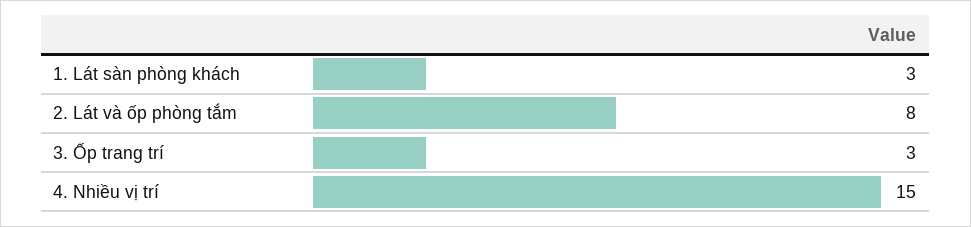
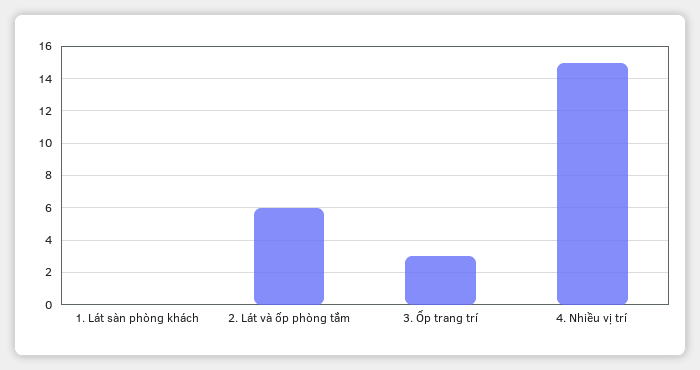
1. Lát sàn phòng khách: 3 -> 0
2. Lát và ốp phòng tắm: 8 -> 6

